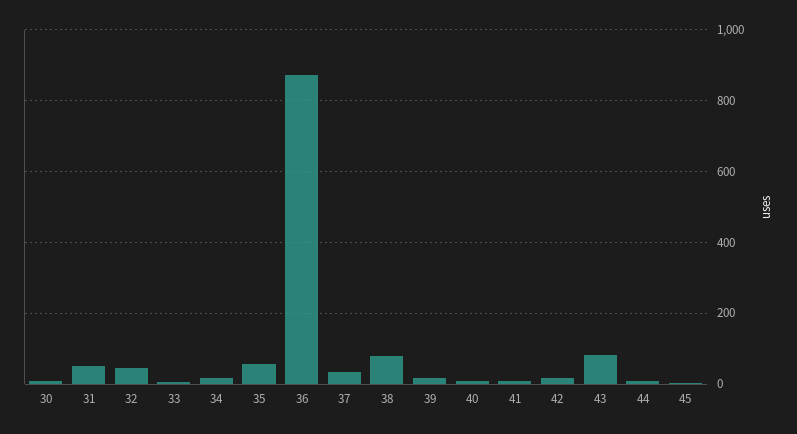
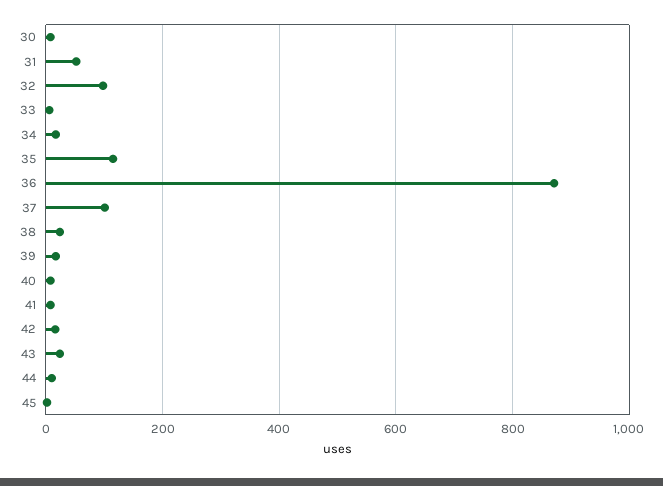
32: 40 -> 100
35: 60 -> 120
37: 40 -> 100
38: 80 -> 20
43: 80 -> 20

